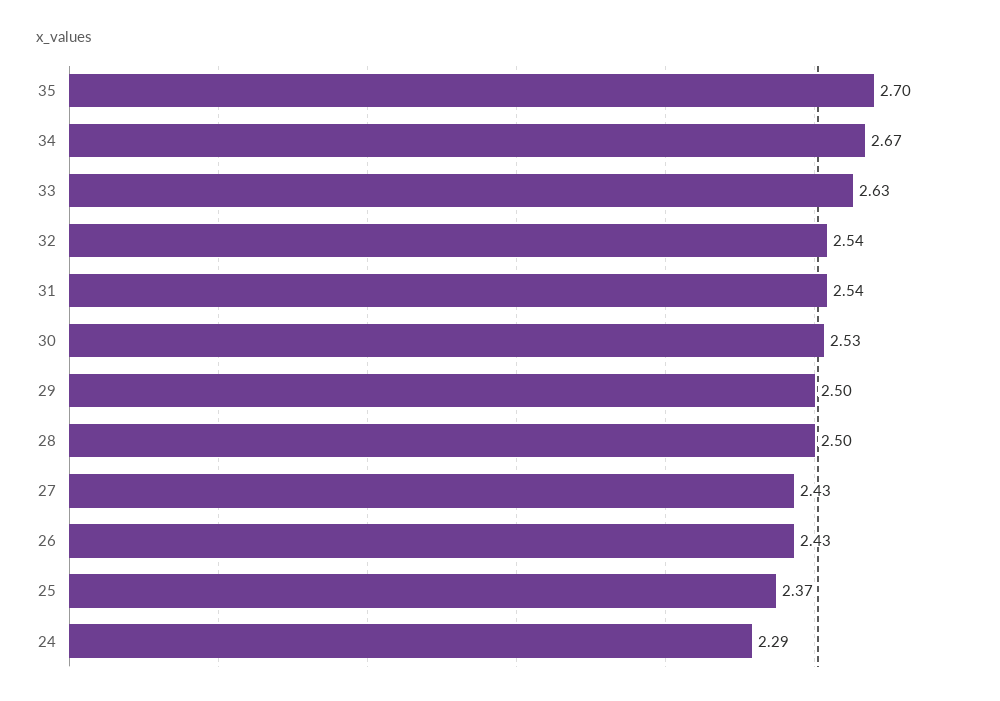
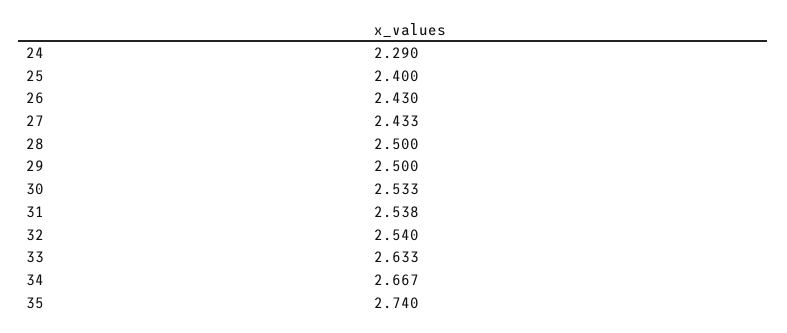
35: 2.7 -> 2.74
25: 2.37 -> 2.4

